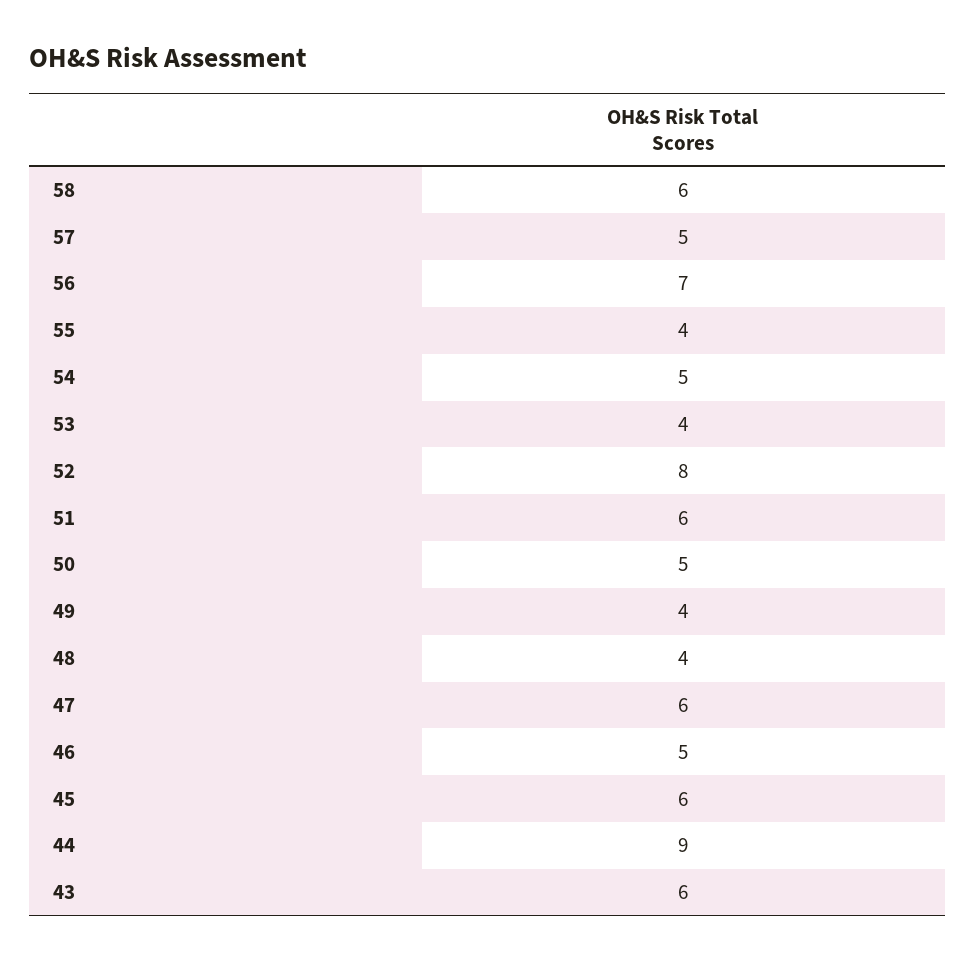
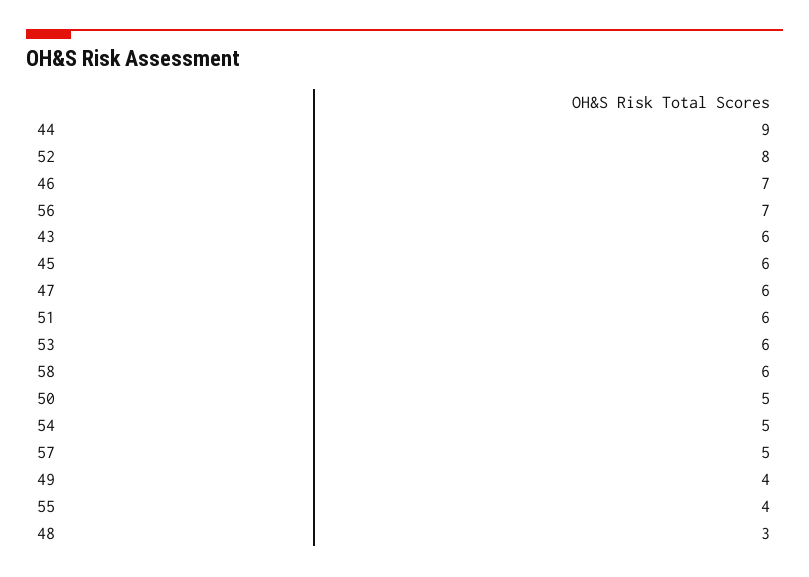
53: 4 -> 6
48: 4 -> 3
46: 5 -> 7

